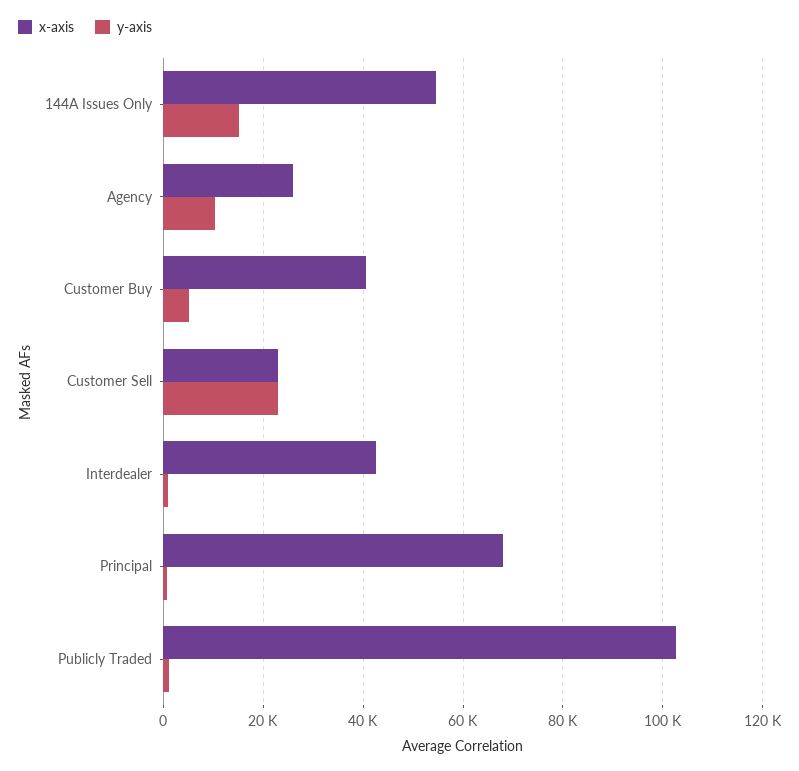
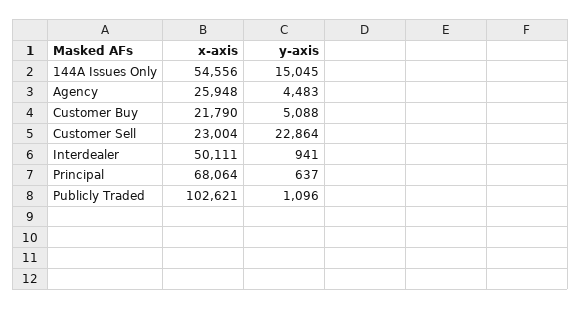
y-axis, Agency: 10000 -> 4483
x-axis, Customer Buy: 40000 -> 21790
x-axis, Interdealer: 42000 -> 50111

